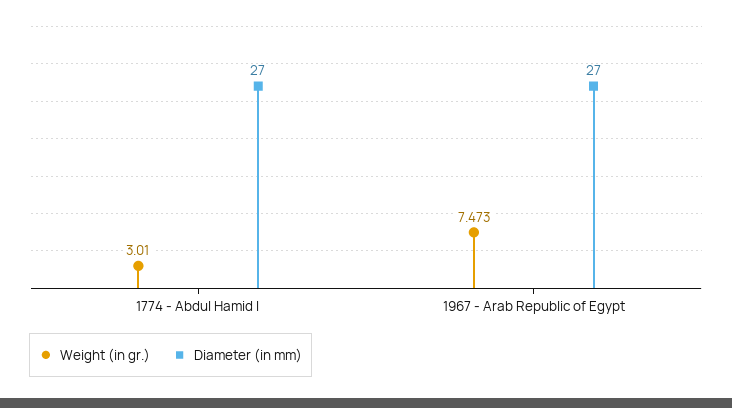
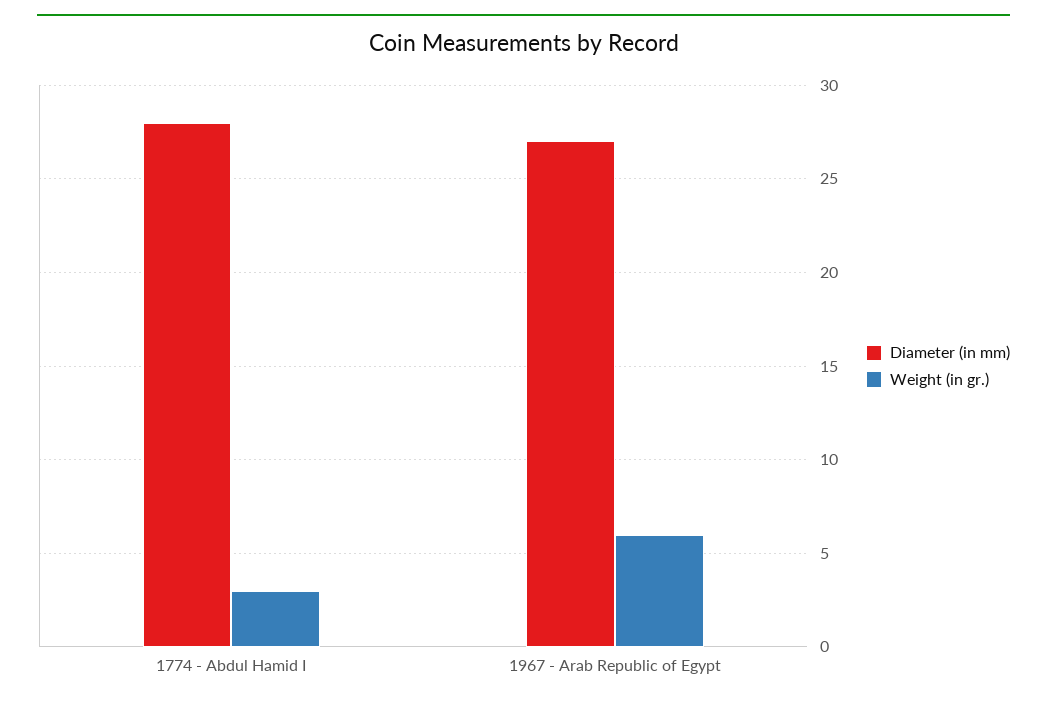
Diameter (in mm), 1774 - Abdul Hamid I: 27 -> 28
Weight (in gr.), 1967 - Arab Republic of Egypt: 7.473 -> 6

